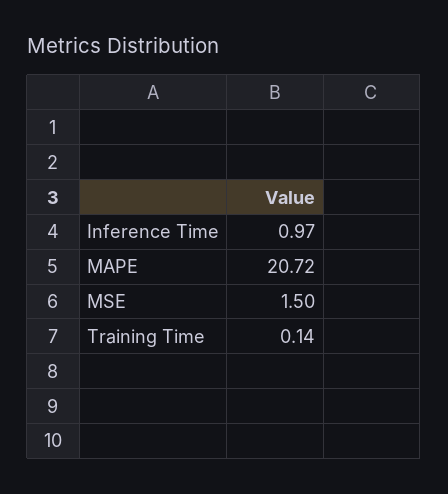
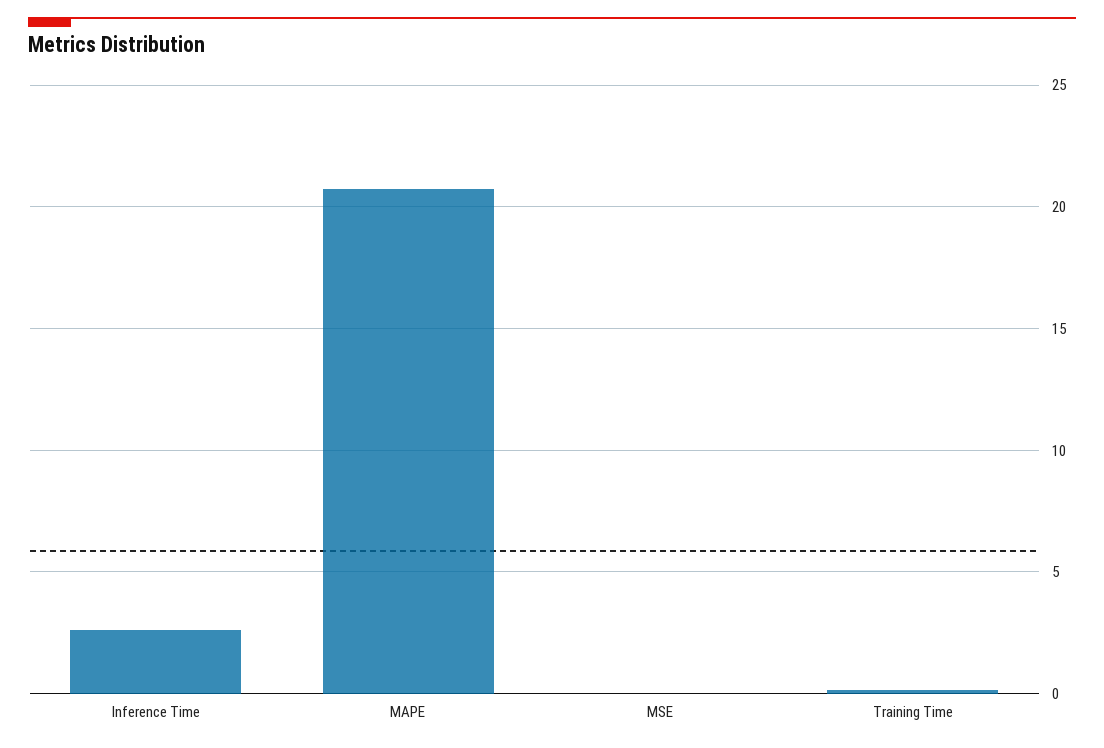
Inference Time: 0.97 -> 2.5
MSE: 1.5 -> 0

